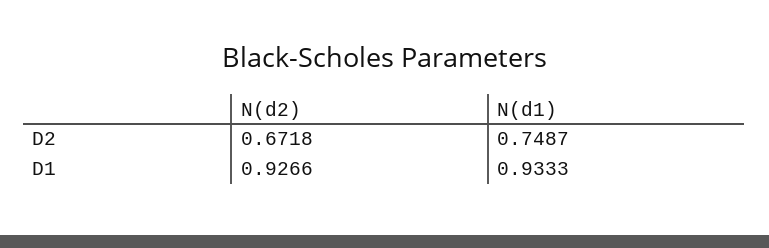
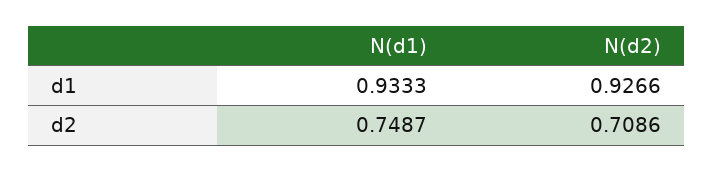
N(d2), D2: 0.6718 -> 0.7086

